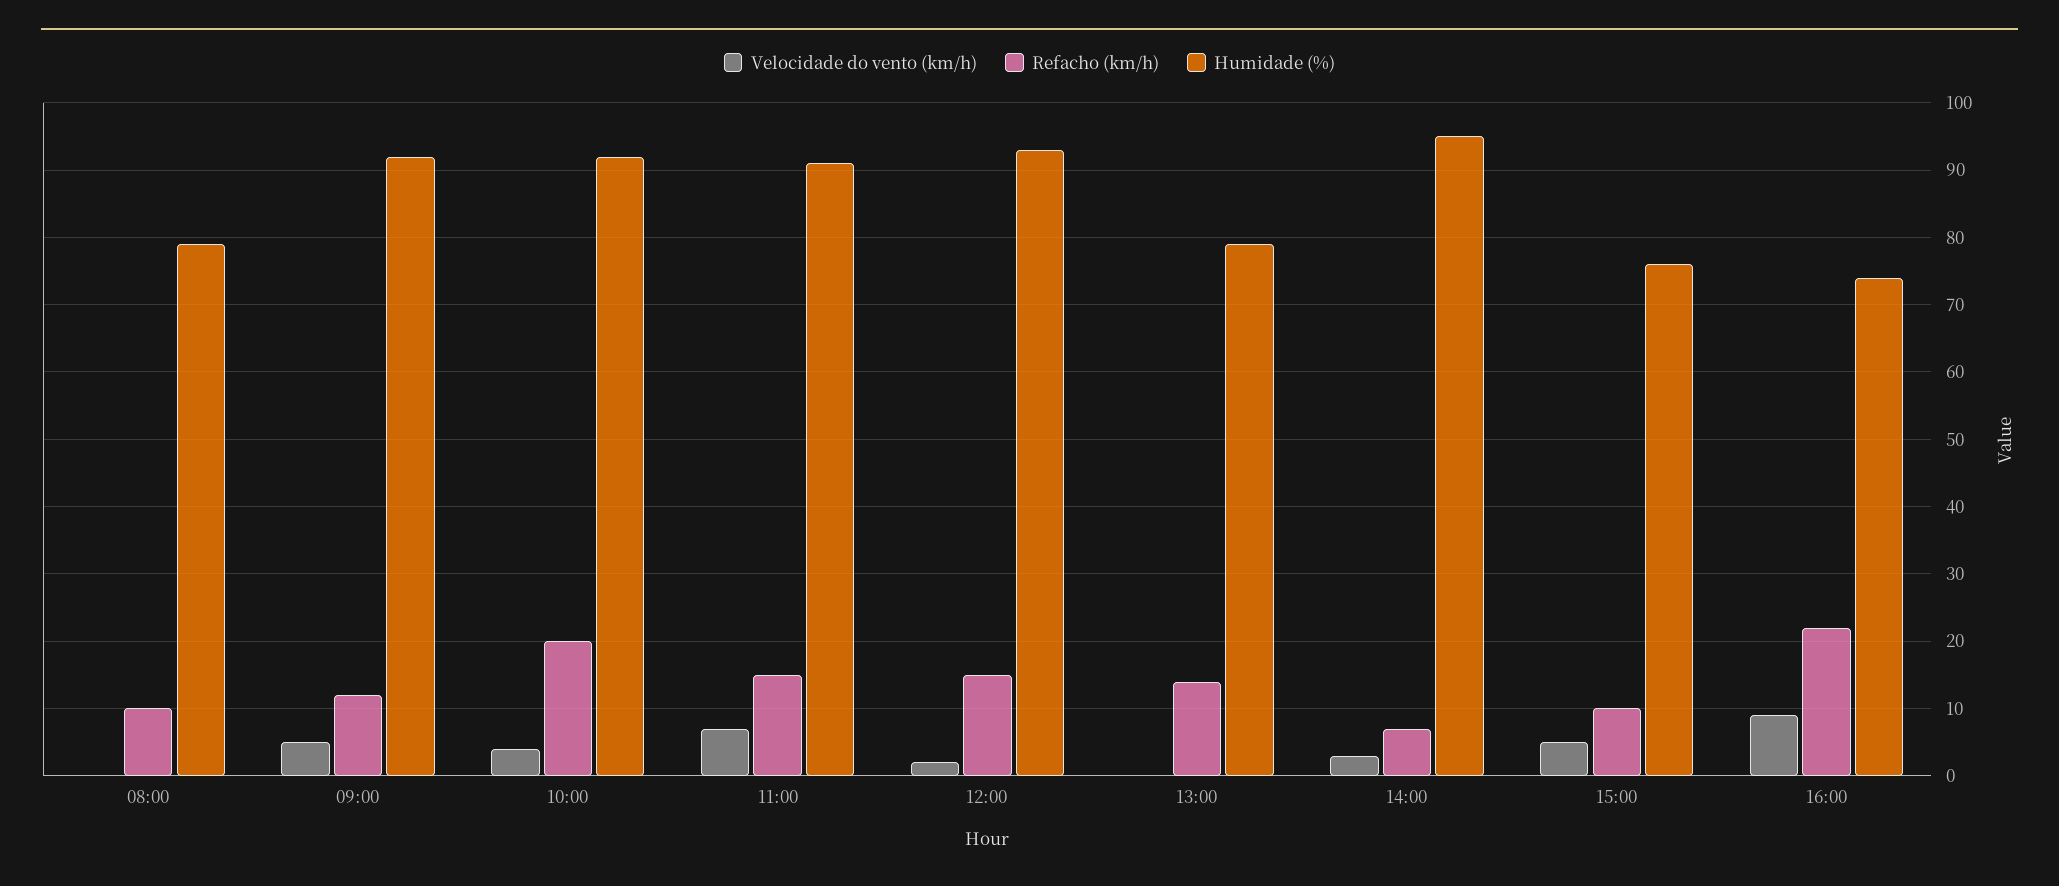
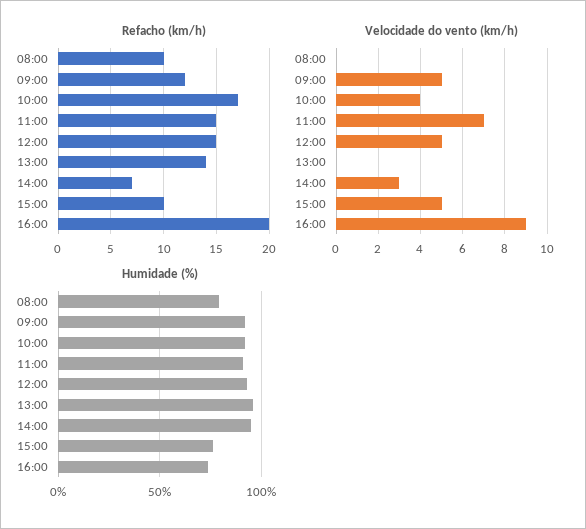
Refacho (km/h), 10:00: 20 -> 17
Velocidade do vento (km/h), 12:00: 2 -> 5
Humidade (%), 13:00: 79 -> 95
Refacho (km/h), 16:00: 22 -> 20

